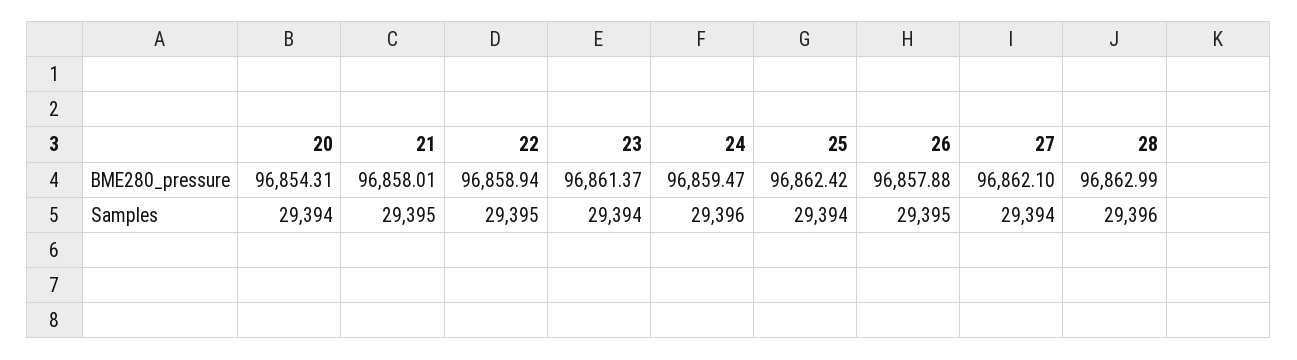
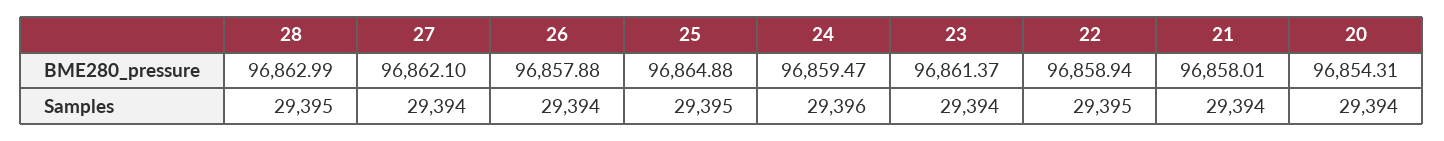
25, BME280_pressure: 96862.42 -> 96864.88
21, Samples: 29395 -> 29394
25, Samples: 29394 -> 29395
26, Samples: 29395 -> 29394
28, Samples: 29396 -> 29395

